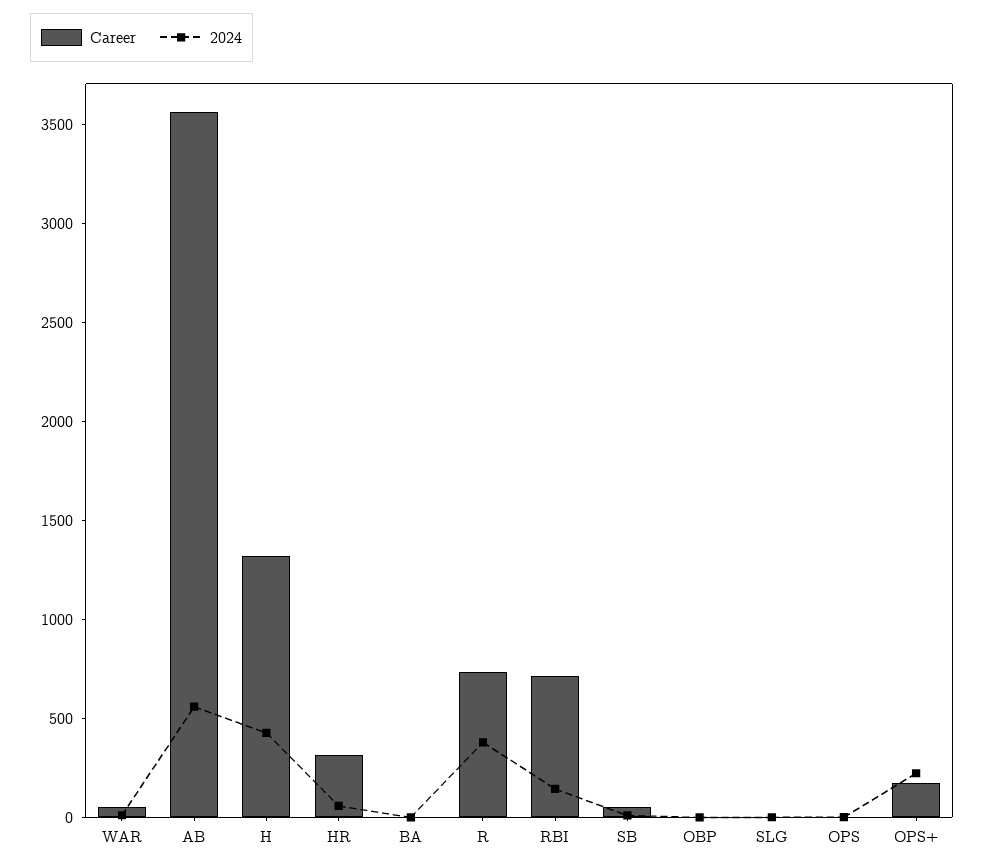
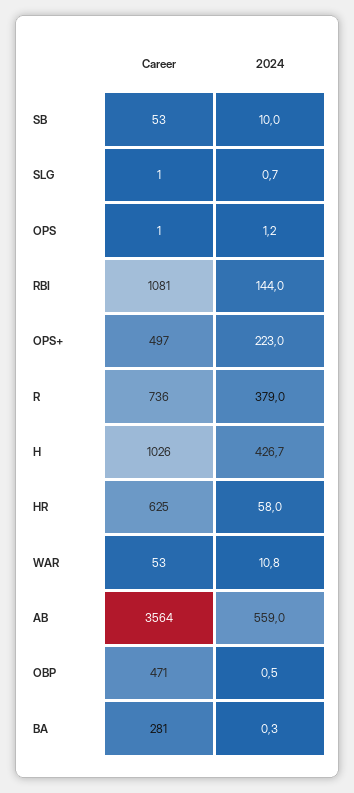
Career, H: 1300 -> 1026
Career, HR: 300 -> 625
Career, BA: 0 -> 281
Career, RBI: 700 -> 1081
Career, OBP: 0 -> 471
Career, OPS+: 200 -> 497

